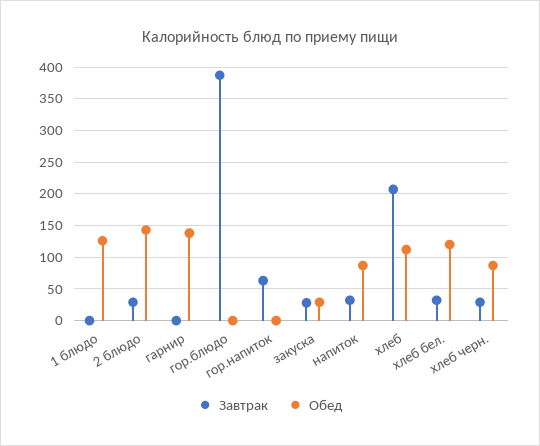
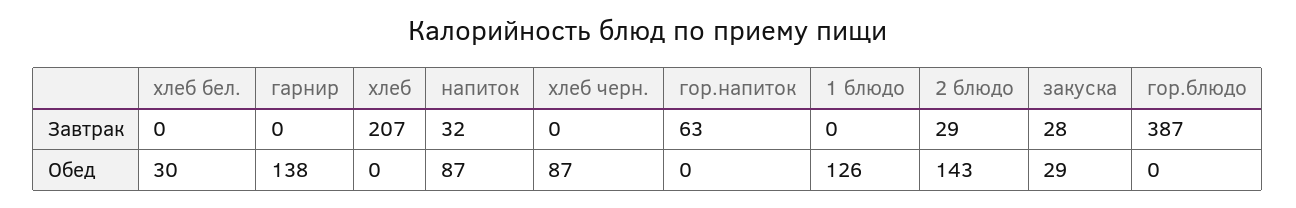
Обед, хлеб: 110 -> 0
Завтрак, хлеб бел.: 30 -> 0
Обед, хлеб бел.: 120 -> 30
Завтрак, хлеб черн.: 30 -> 0

